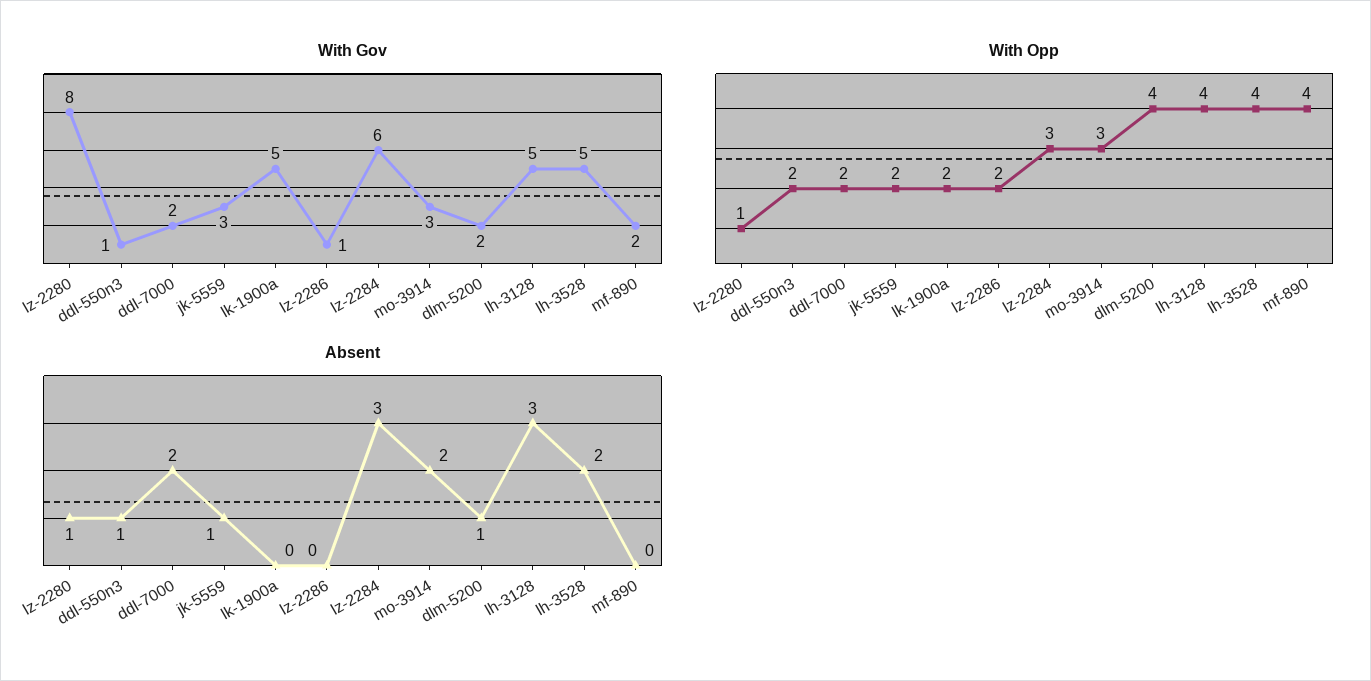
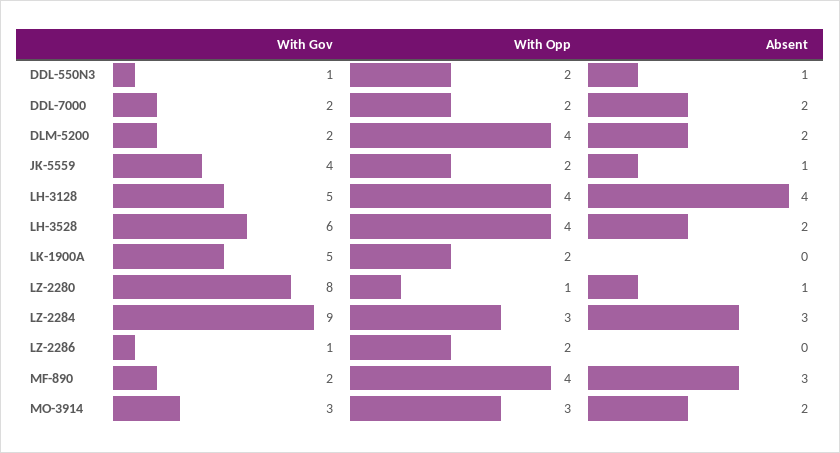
With Gov, jk-5559: 3 -> 4
With Gov, lz-2284: 6 -> 9
With Gov, lh-3528: 5 -> 6
Absent, dlm-5200: 1 -> 2
Absent, lh-3128: 3 -> 4
Absent, mf-890: 0 -> 3

